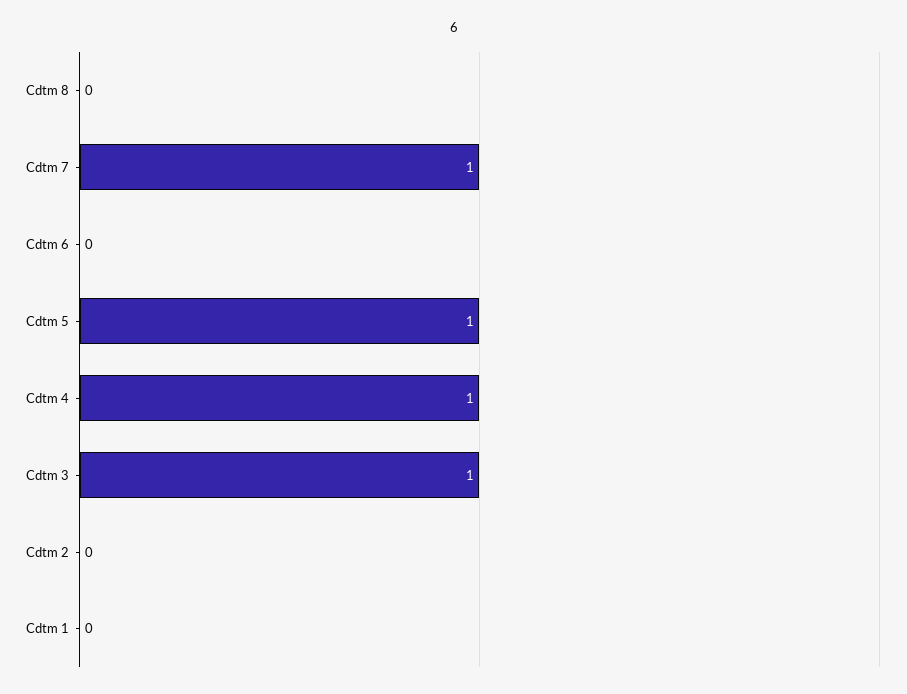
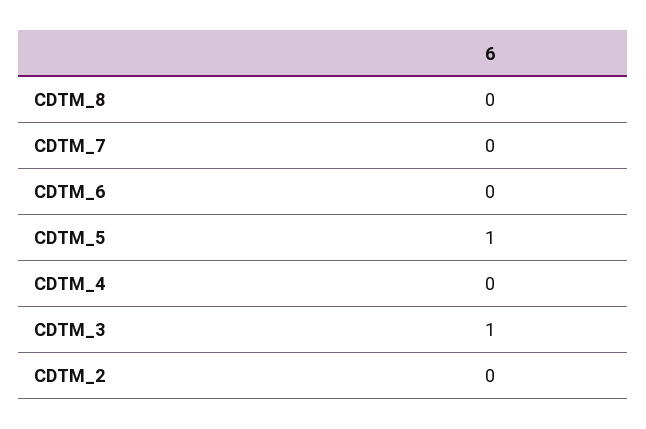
Cdtm 7: 1 -> 0
Cdtm 4: 1 -> 0
Cdtm 1: 0 -> none

